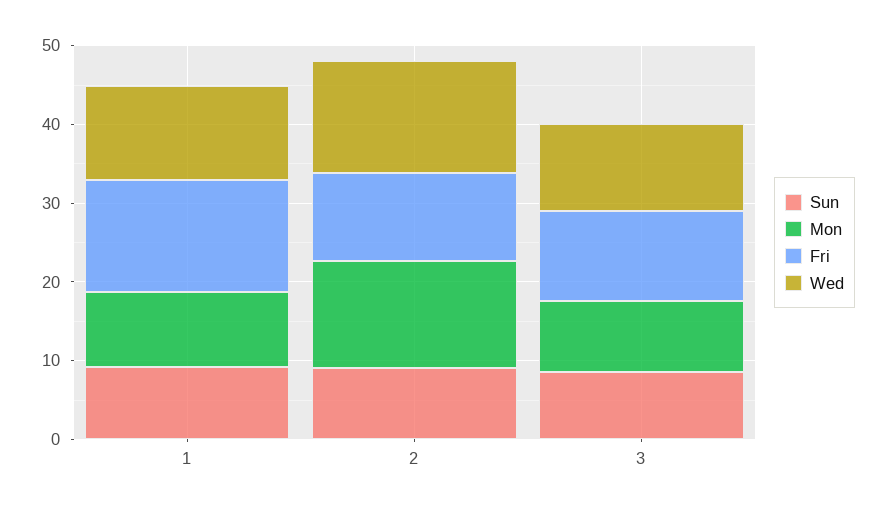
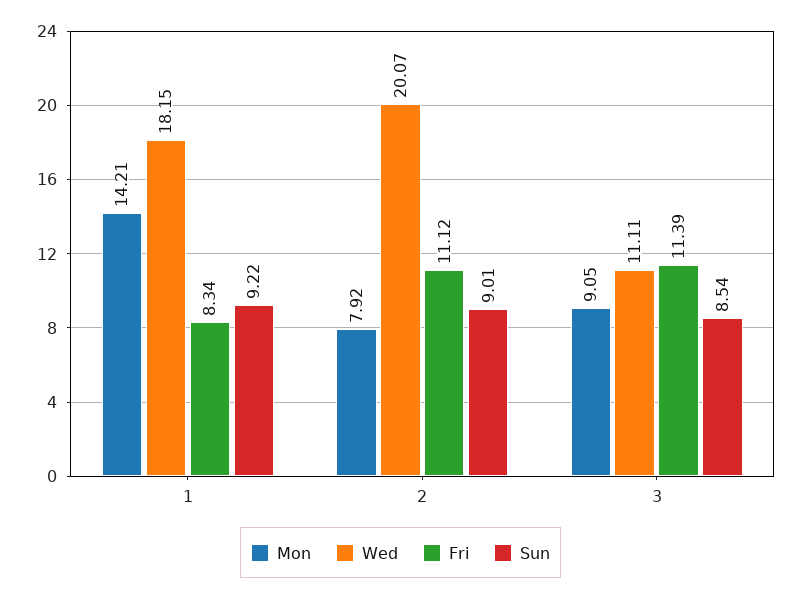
Mon, 1: 10 -> 14.21
Fri, 1: 14 -> 8.34
Wed, 1: 12 -> 18.15
Mon, 2: 14 -> 7.92
Wed, 2: 14 -> 20.07

